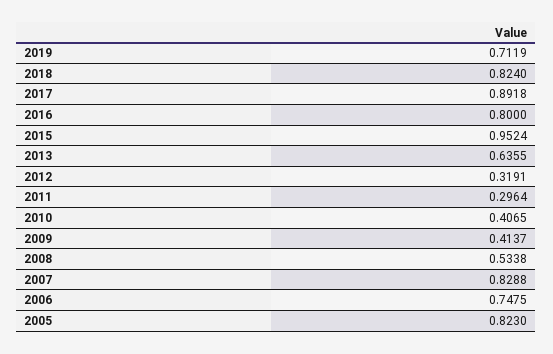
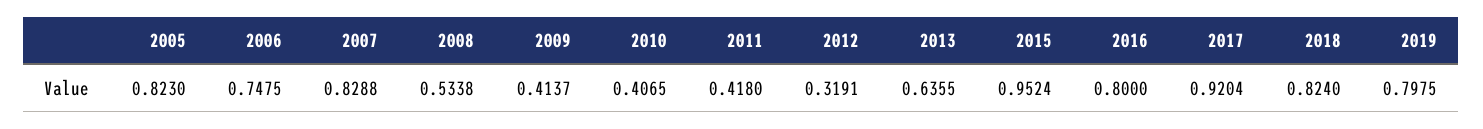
2019: 0.7119 -> 0.7975
2017: 0.8918 -> 0.9204
2011: 0.2964 -> 0.418

